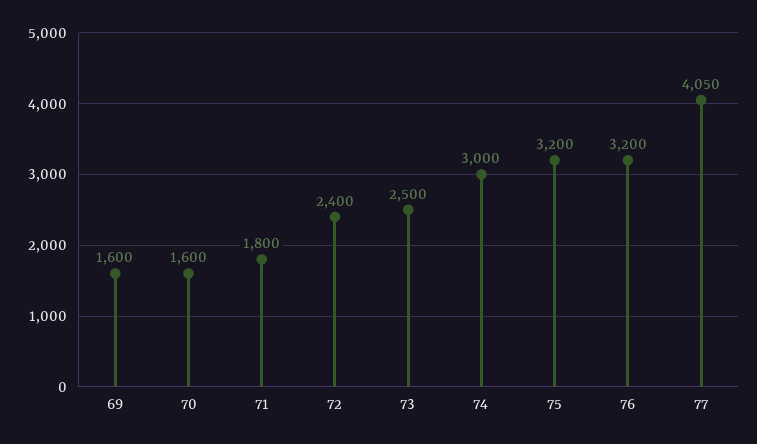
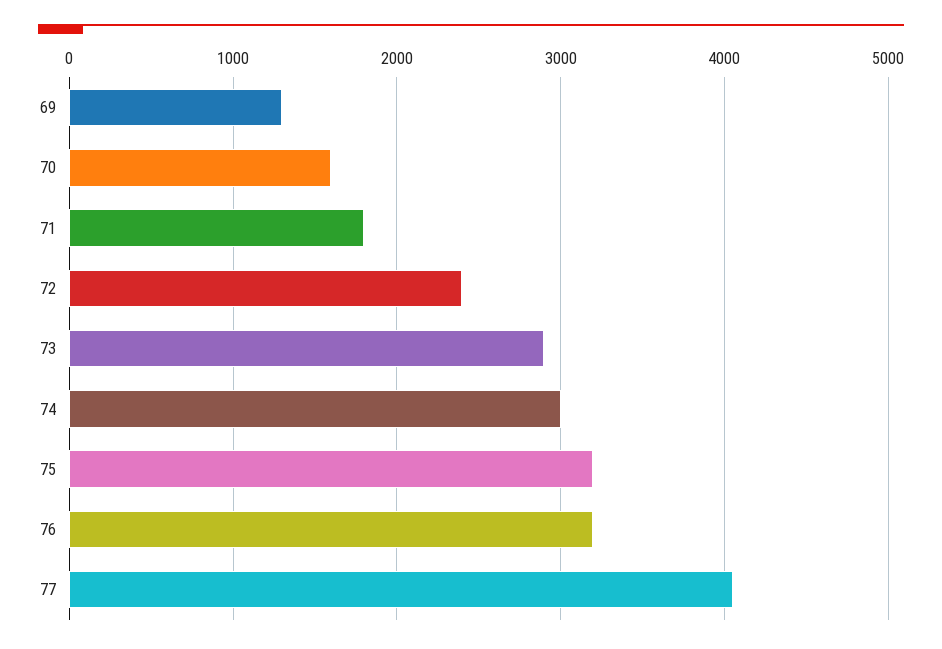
69: 1600 -> 1300
73: 2500 -> 2900

